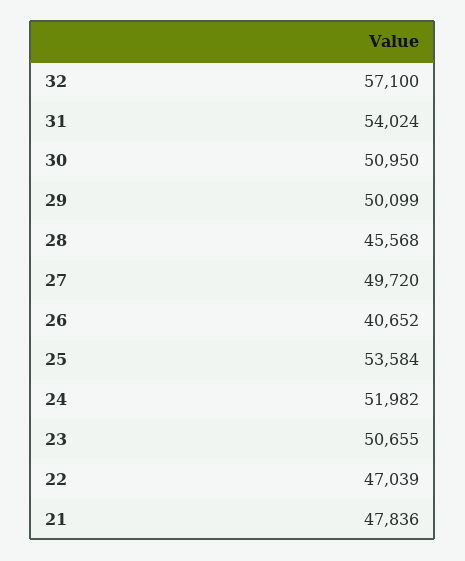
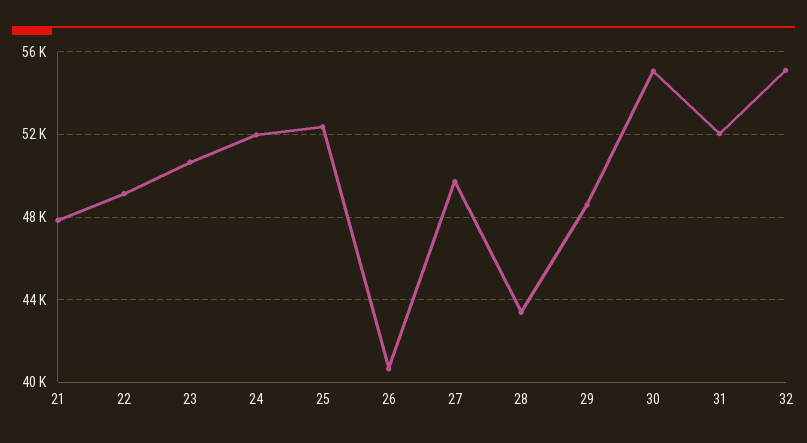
32: 57100 -> 55000
31: 54024 -> 52000
30: 50950 -> 55000
29: 50099 -> 48500
28: 45568 -> 43500
25: 53584 -> 52500
22: 47039 -> 49000

